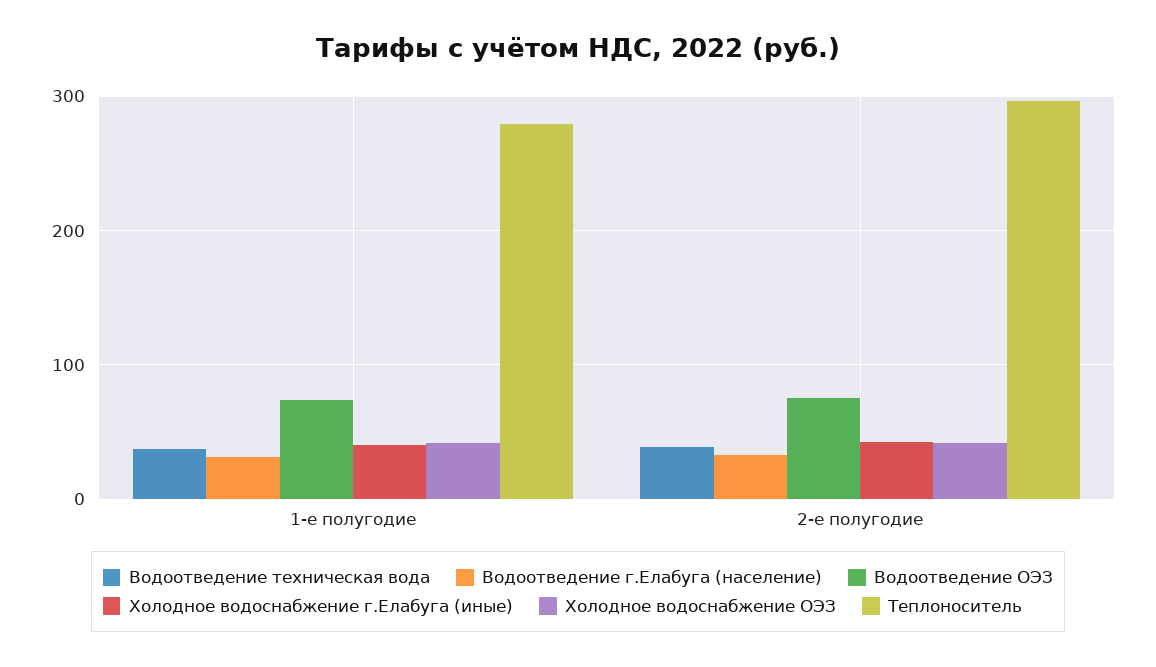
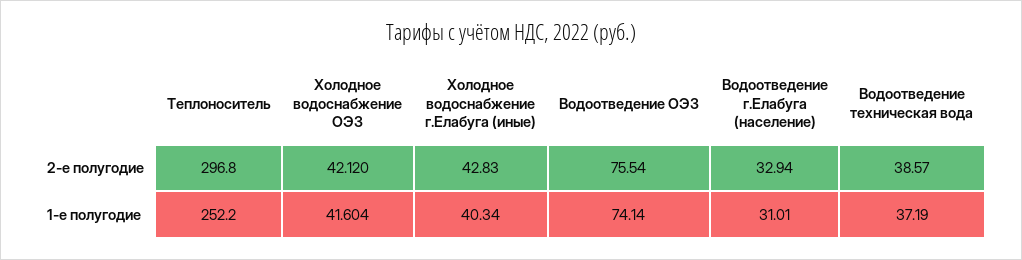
Теплоноситель, 1-е полугодие: 280 -> 252.2

